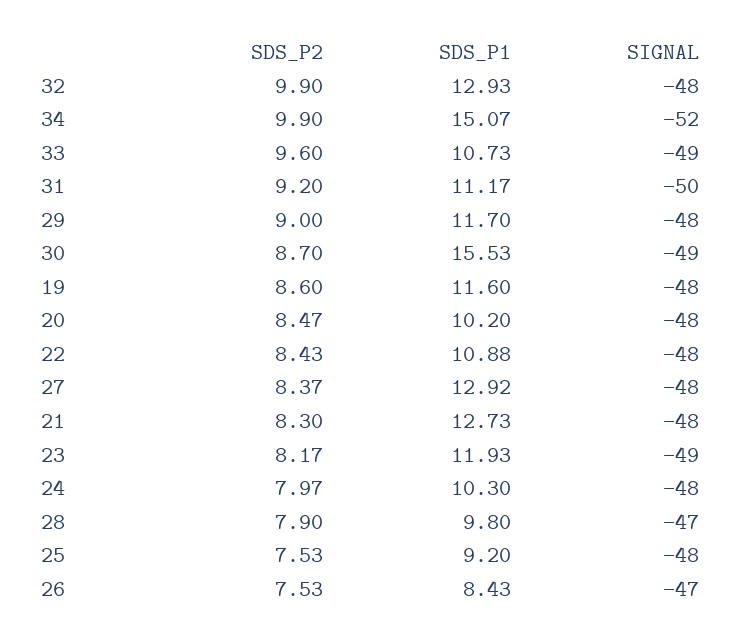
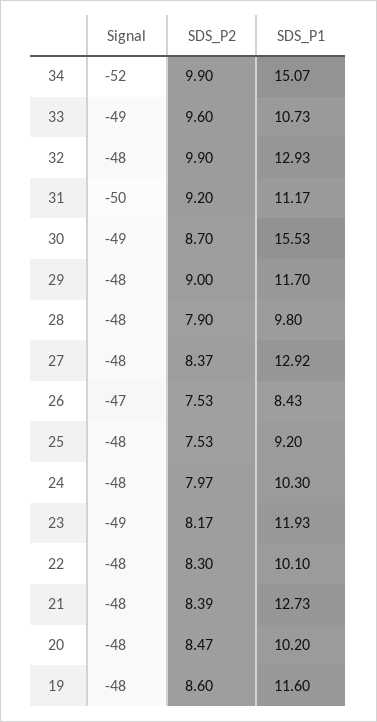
SDS_P2, 22: 8.43 -> 8.3
SDS_P1, 22: 10.88 -> 10.1
SDS_P2, 21: 8.3 -> 8.39
SIGNAL, 28: -47 -> -48

